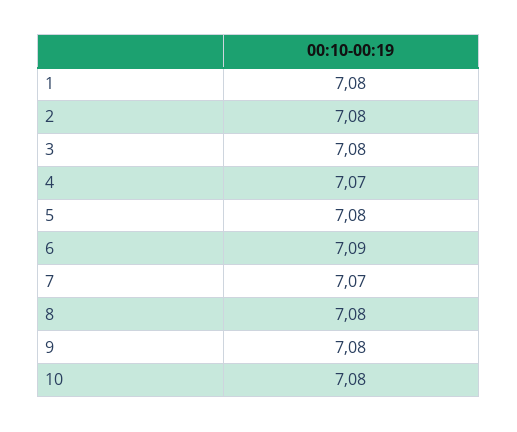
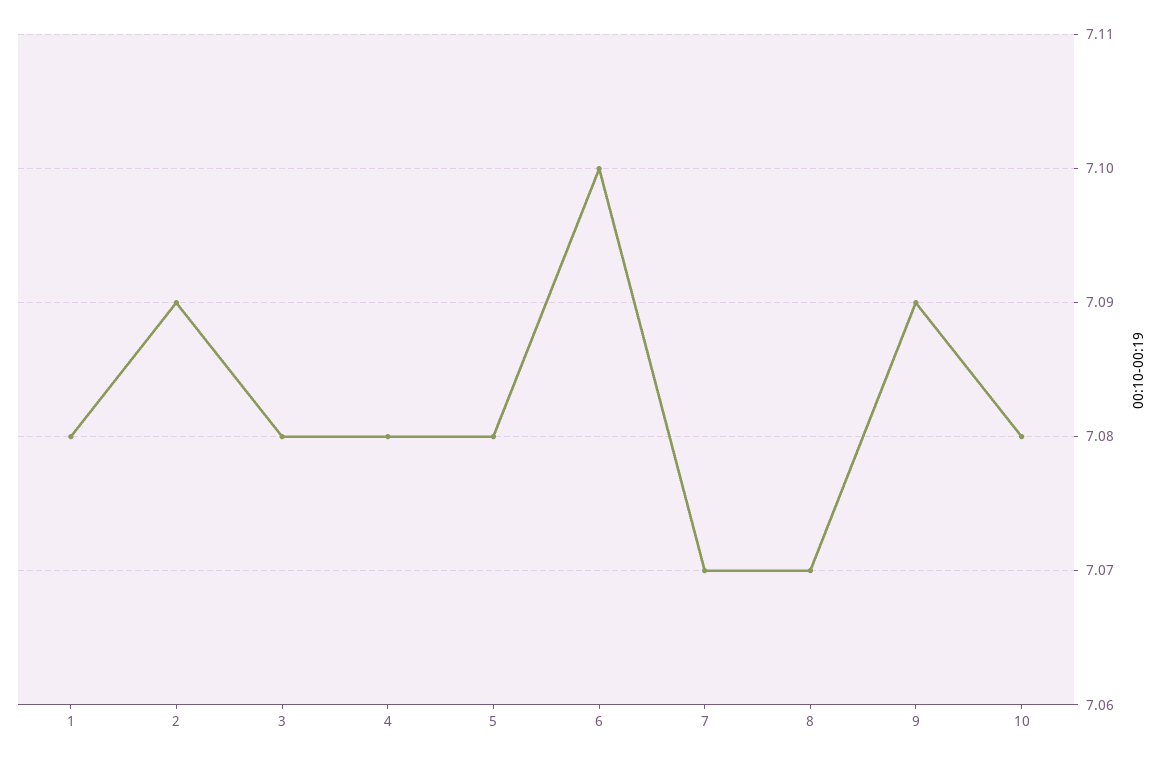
2: 7.08 -> 7.09
4: 7.07 -> 7.08
6: 7.09 -> 7.1
8: 7.08 -> 7.07
9: 7.08 -> 7.09

